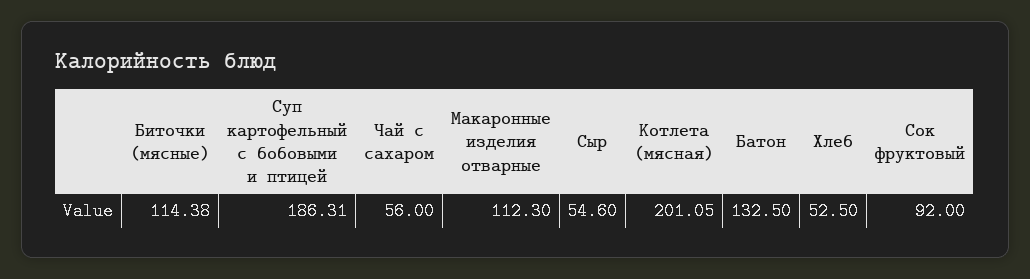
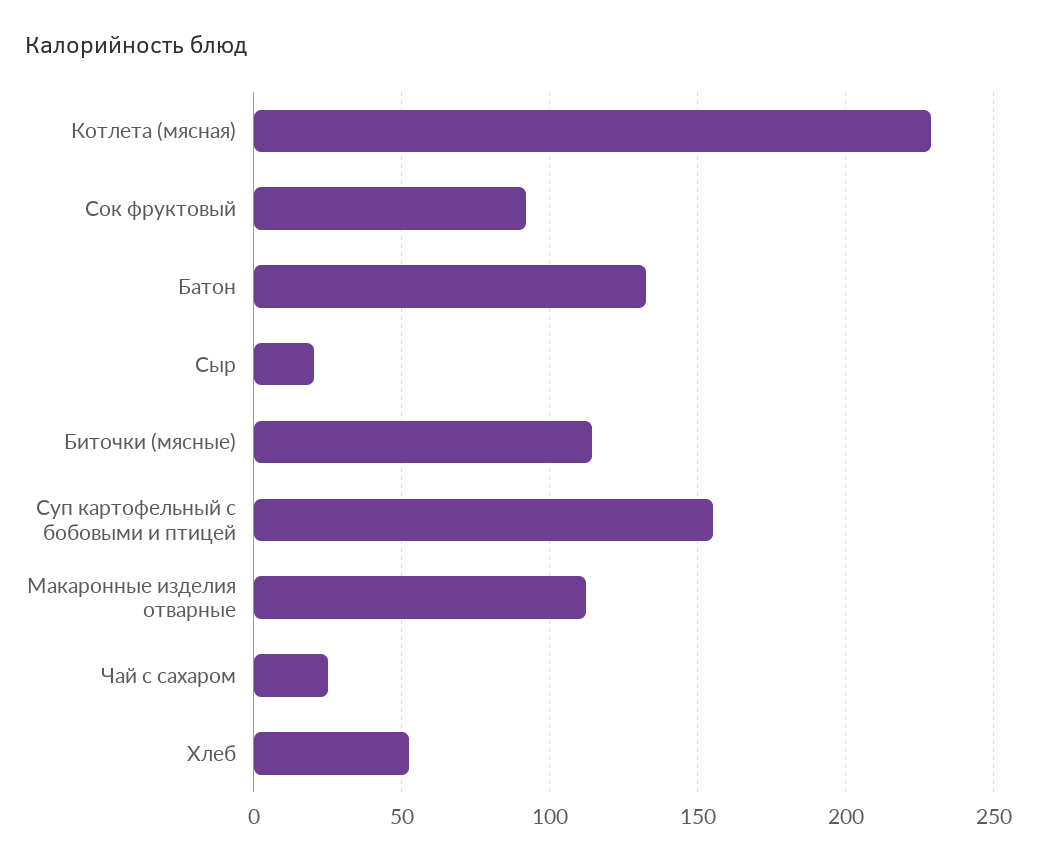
Суп картофельный с бобовыми и птицей: 186.31 -> 155
Чай с сахаром: 56 -> 25
Сыр: 54.6 -> 20
Котлета (мясная): 201.05 -> 230

